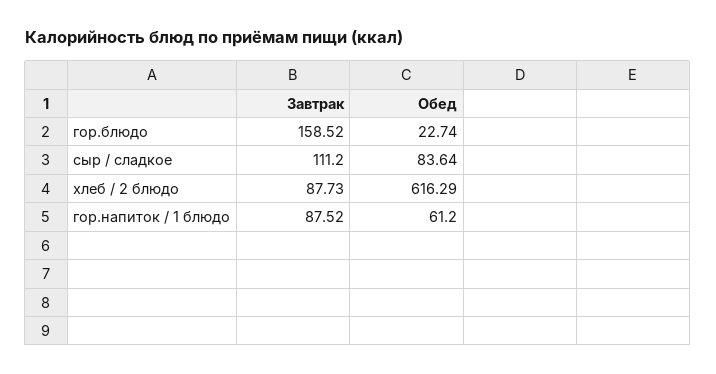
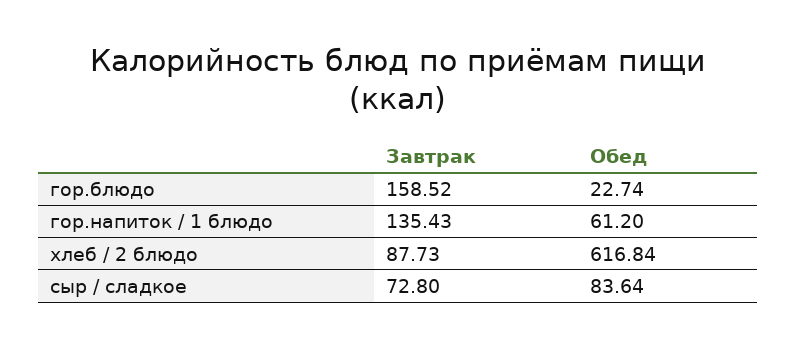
Завтрак, сыр / сладкое: 111.2 -> 72.8
Обед, хлеб / 2 блюдо: 616.29 -> 616.84
Завтрак, гор.напиток / 1 блюдо: 87.52 -> 135.43

